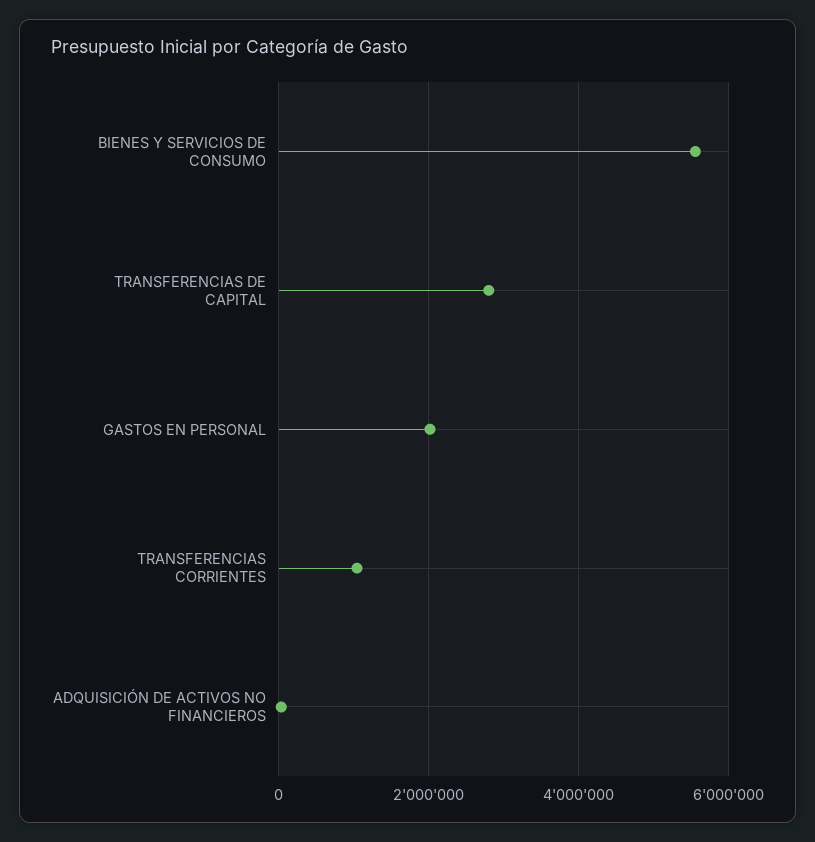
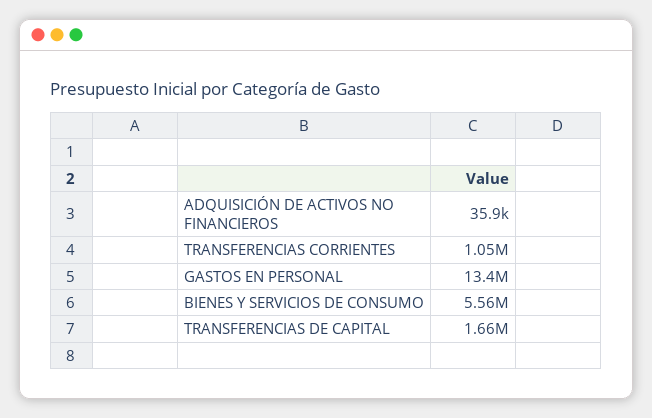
TRANSFERENCIAS DE CAPITAL: 2800000 -> 1660000
GASTOS EN PERSONAL: 2000000 -> 13400000

